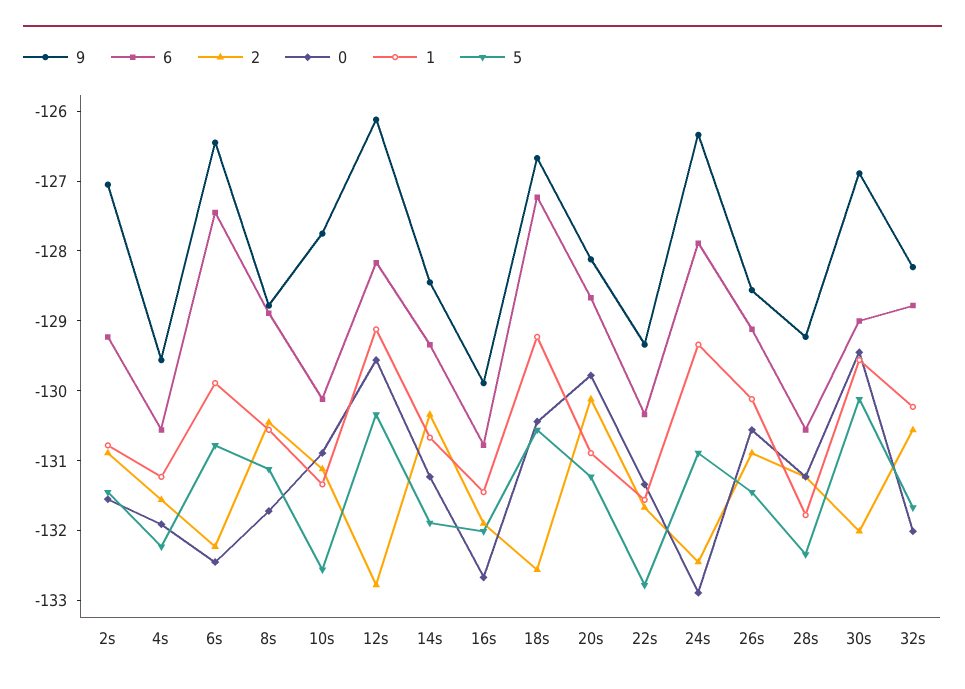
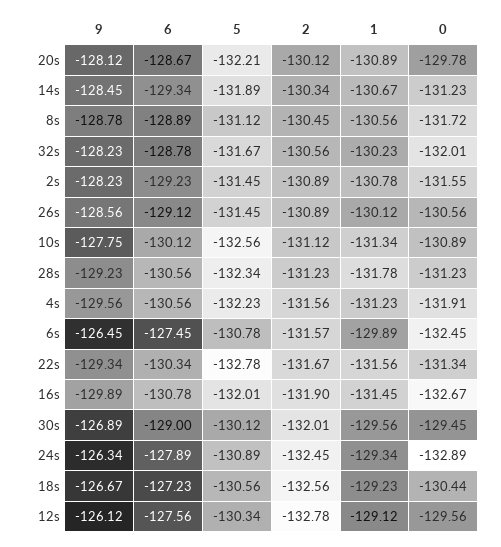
9, 2s: -127 -> -128.23
2, 6s: -132.2 -> -131.57
6, 12s: -128.2 -> -127.56
5, 20s: -131.2 -> -132.21

